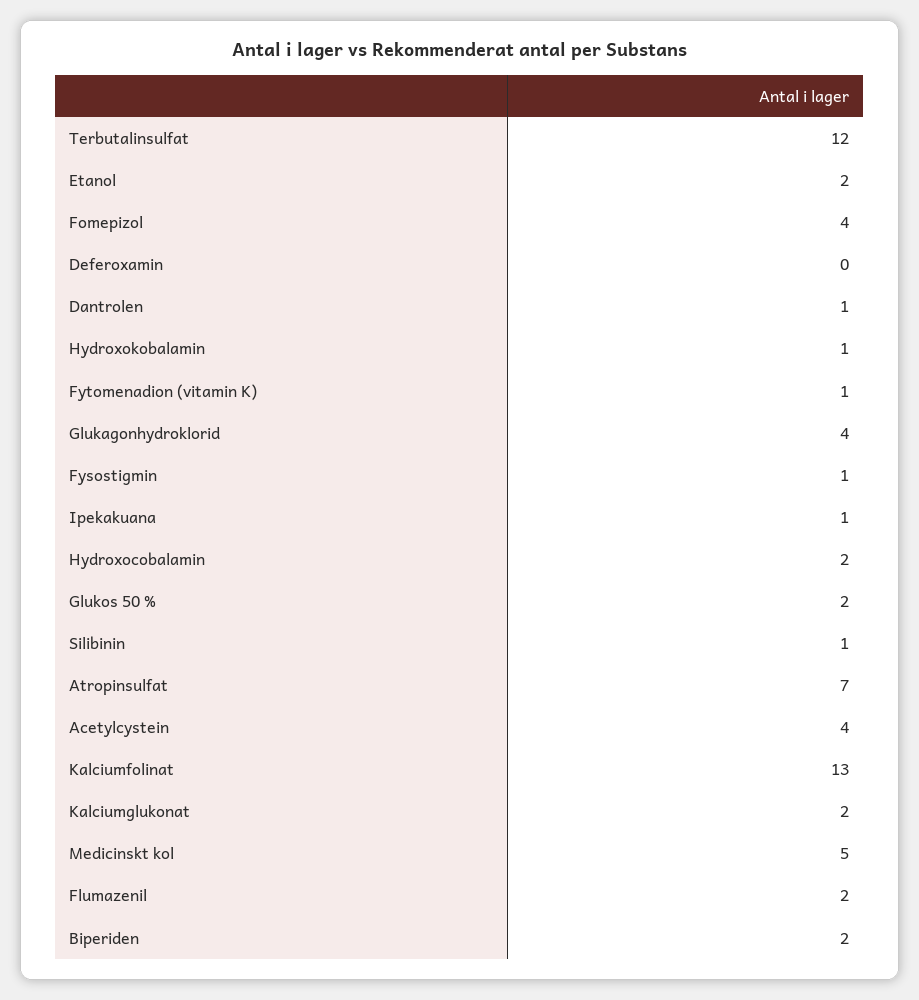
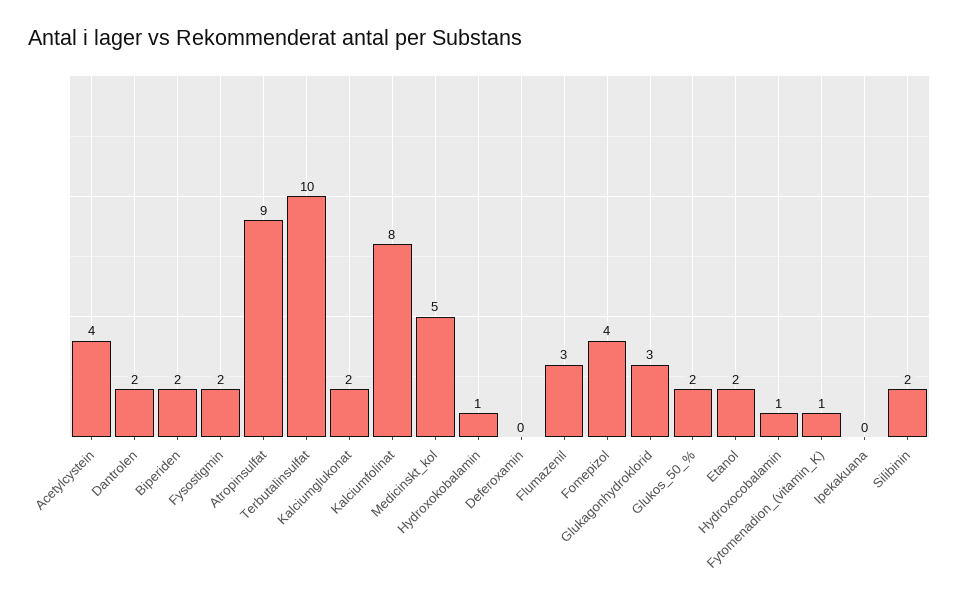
Terbutalinsulfat: 12 -> 10
Dantrolen: 1 -> 2
Glukagonhydroklorid: 4 -> 3
Fysostigmin: 1 -> 2
Ipekakuana: 1 -> 0
Hydroxocobalamin: 2 -> 1
Silibinin: 1 -> 2
Atropinsulfat: 7 -> 9
Kalciumfolinat: 13 -> 8
Flumazenil: 2 -> 3

